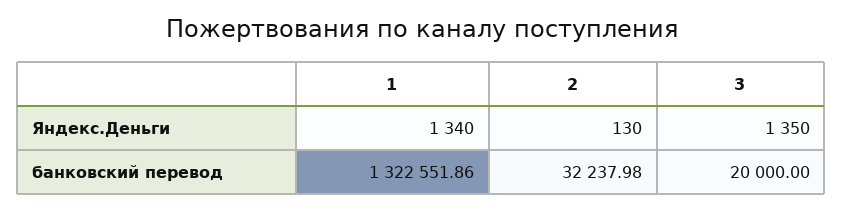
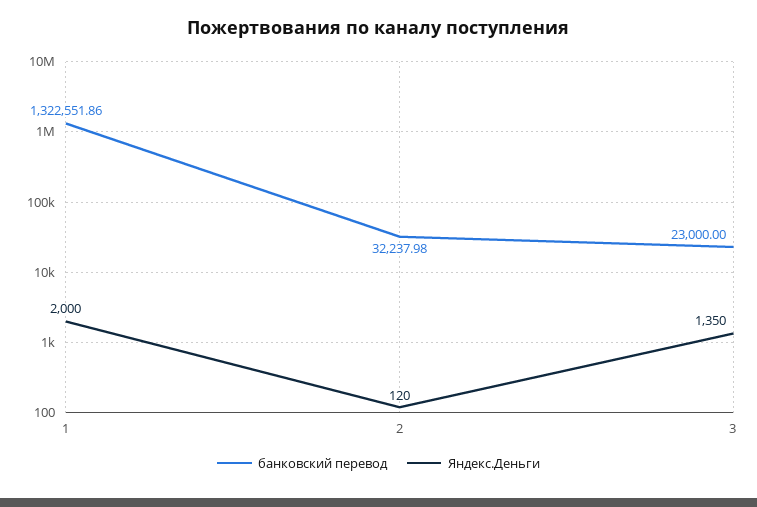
Яндекс.Деньги, 1: 1340 -> 2000
Яндекс.Деньги, 2: 130 -> 120
банковский перевод, 3: 20000 -> 23000

